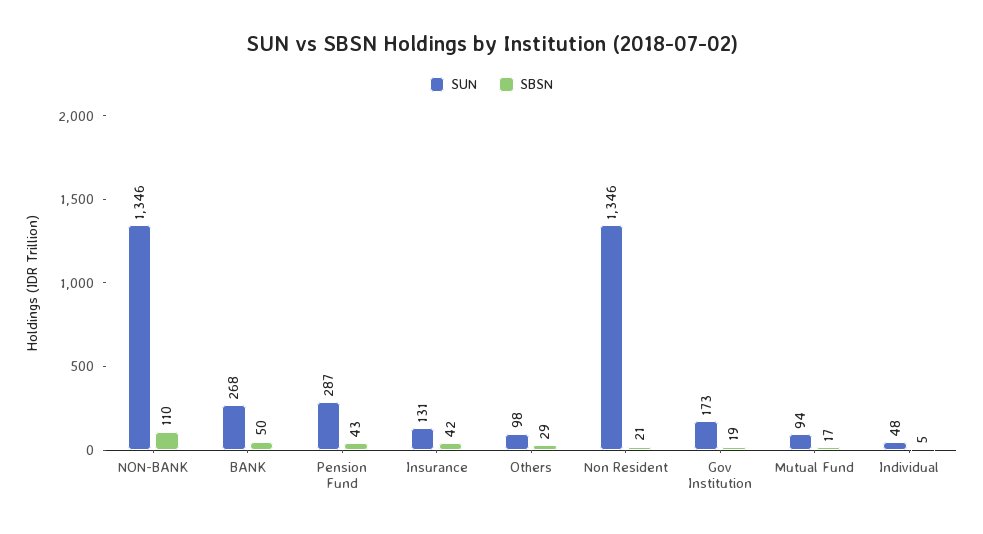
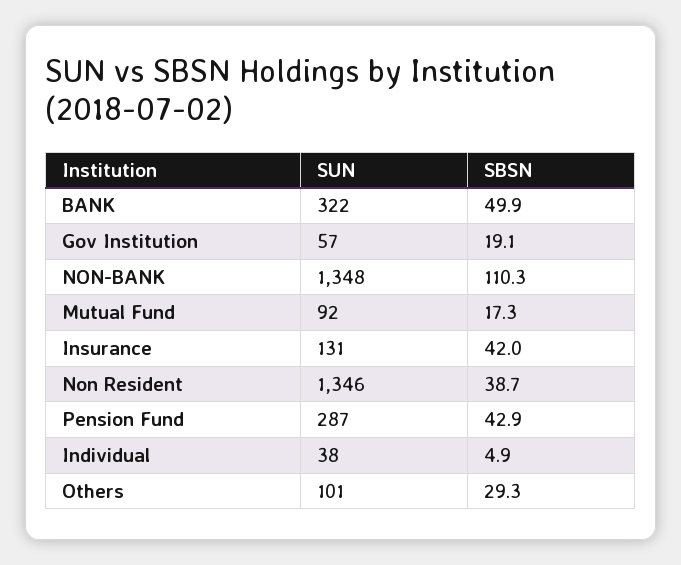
SUN, NON-BANK: 1346 -> 1348
SUN, BANK: 268 -> 322
SUN, Others: 98 -> 101
SBSN, Non Resident: 21 -> 38.7
SUN, Gov Institution: 173 -> 57
SUN, Mutual Fund: 94 -> 92
SUN, Individual: 48 -> 38

